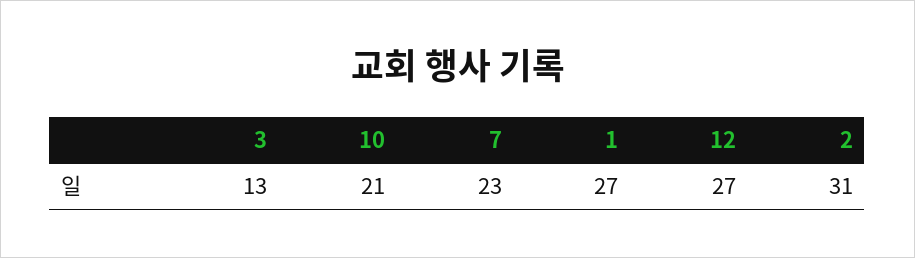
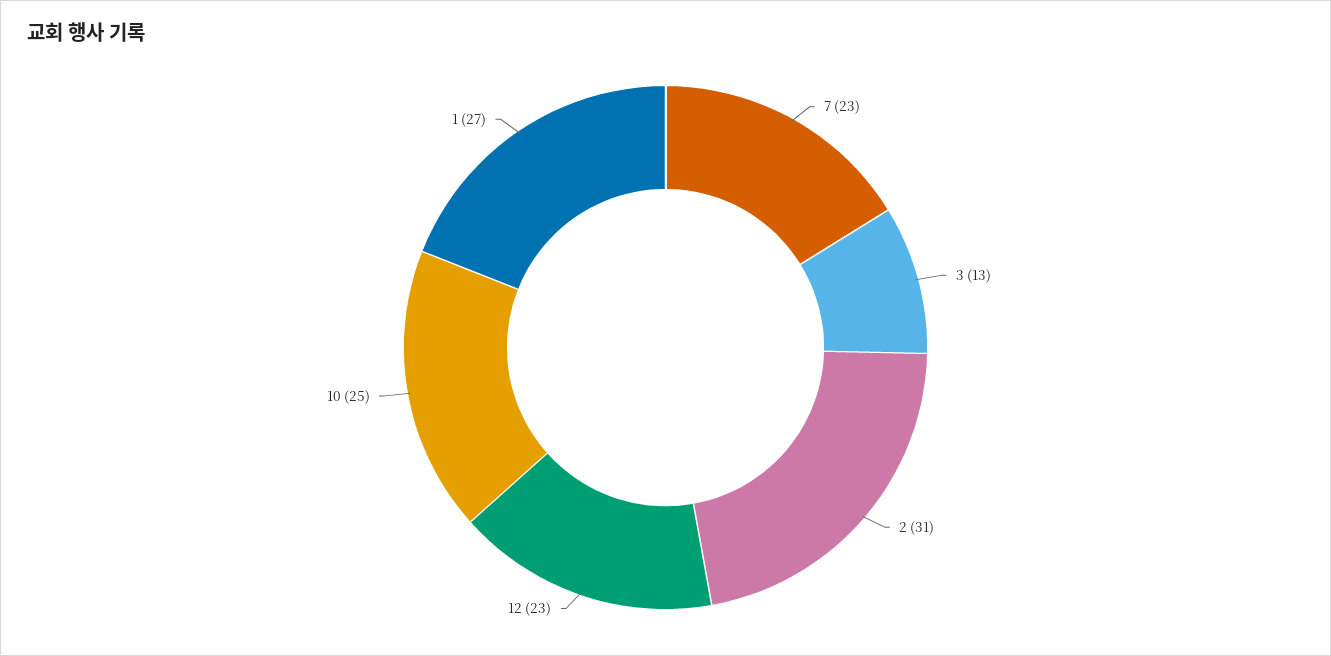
10: 21 -> 25
12: 27 -> 23

